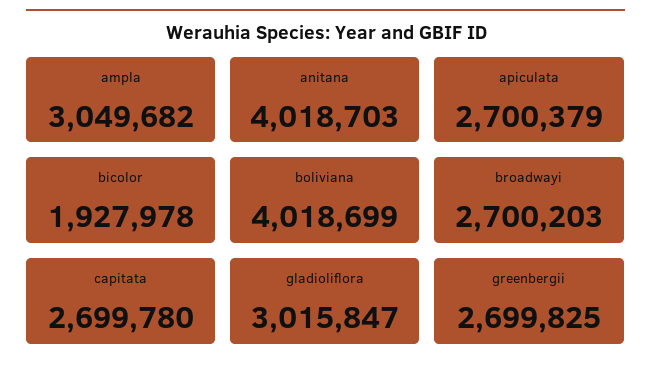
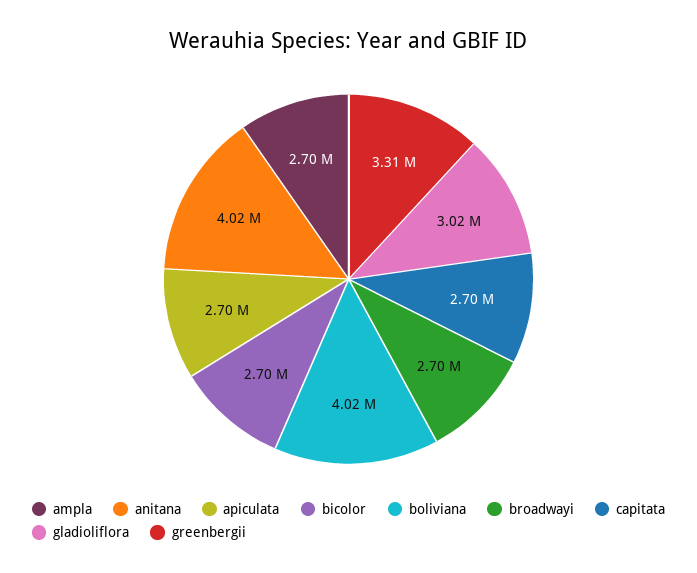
ampla: 3049682 -> 2700000
bicolor: 1927978 -> 2700000
greenbergii: 2699825 -> 3310000

